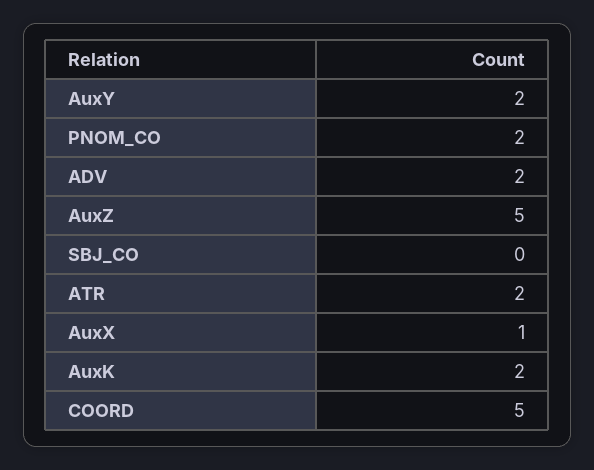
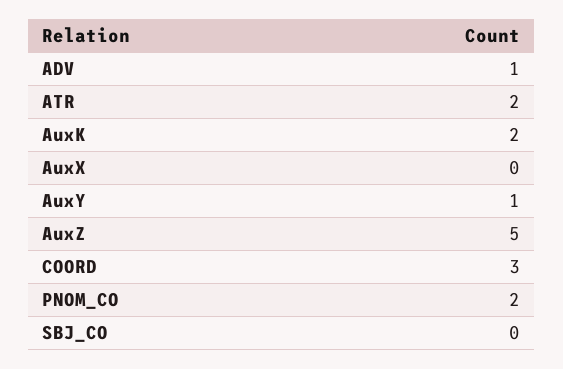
AuxY: 2 -> 1
ADV: 2 -> 1
AuxX: 1 -> 0
COORD: 5 -> 3

